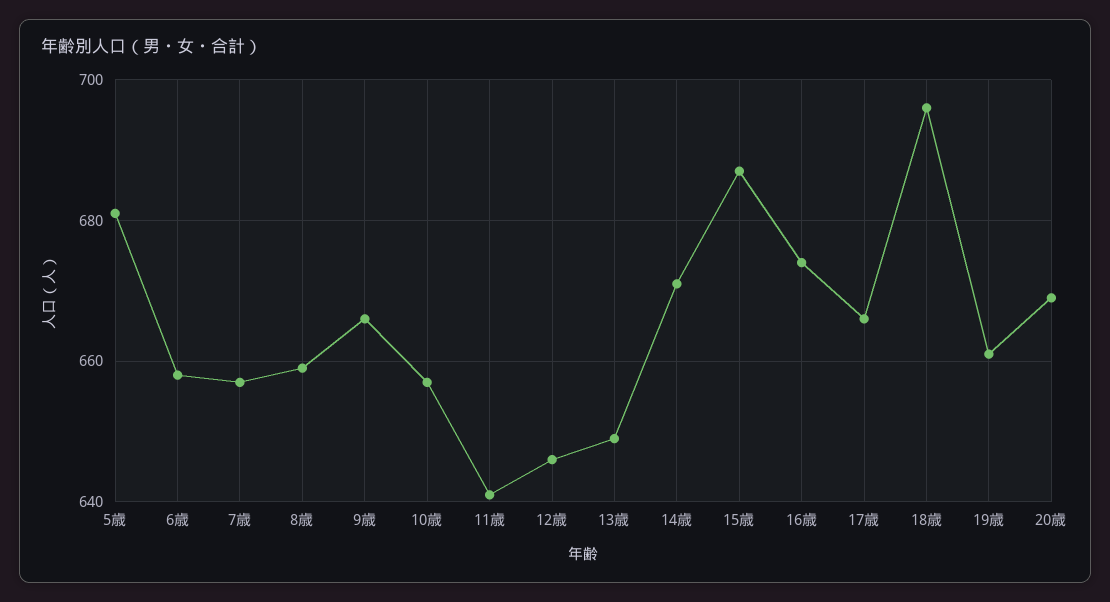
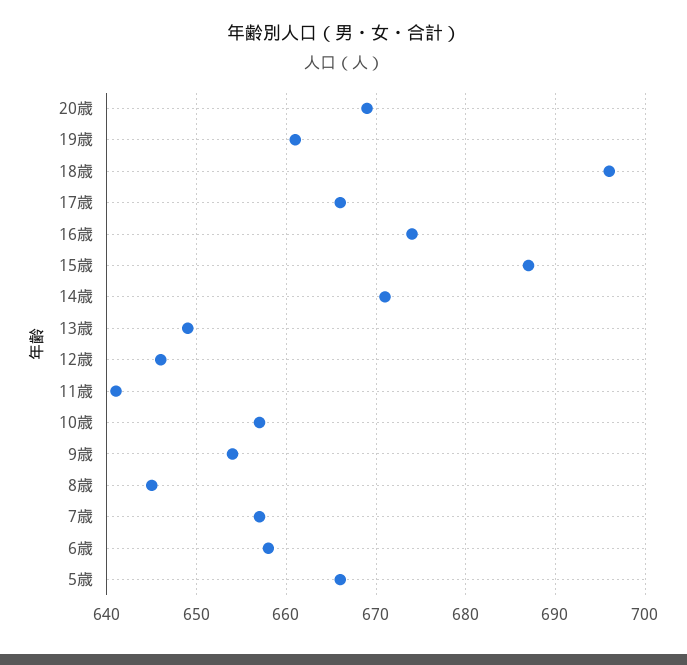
5歳: 680 -> 666
8歳: 660 -> 645
9歳: 665 -> 654

